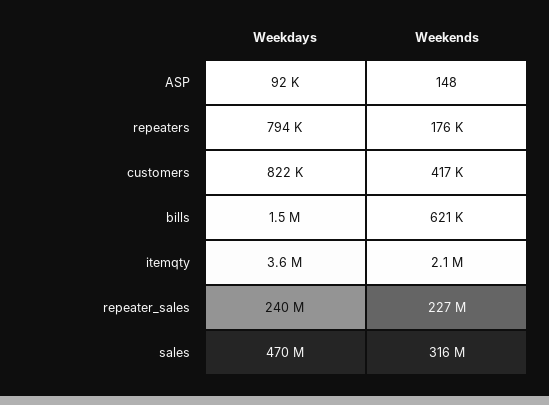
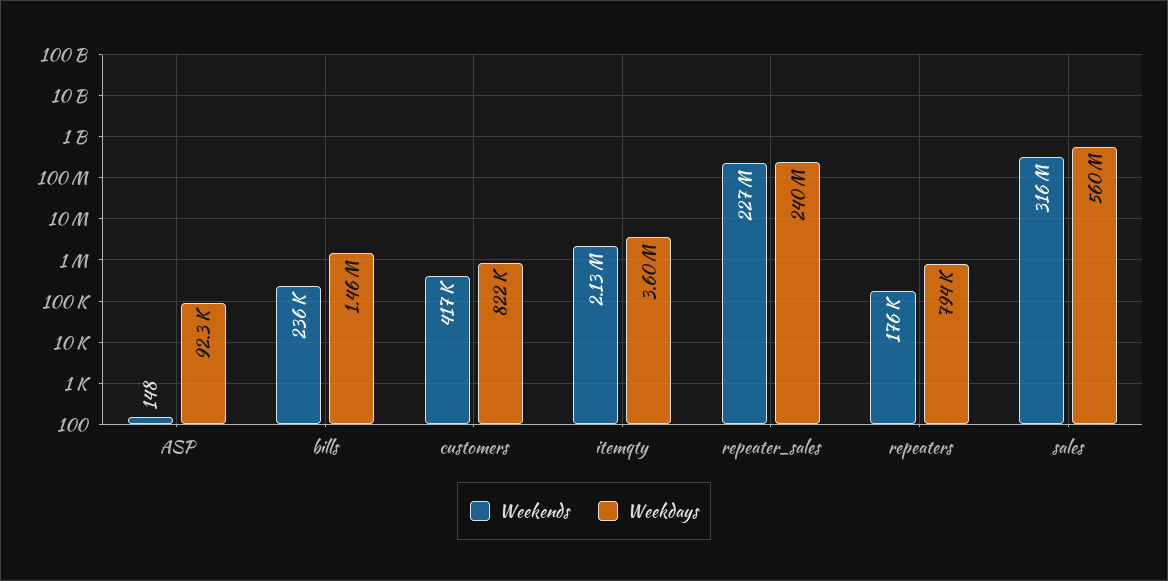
Weekends, bills: 621000 -> 236000
Weekdays, sales: 470000000 -> 560000000

